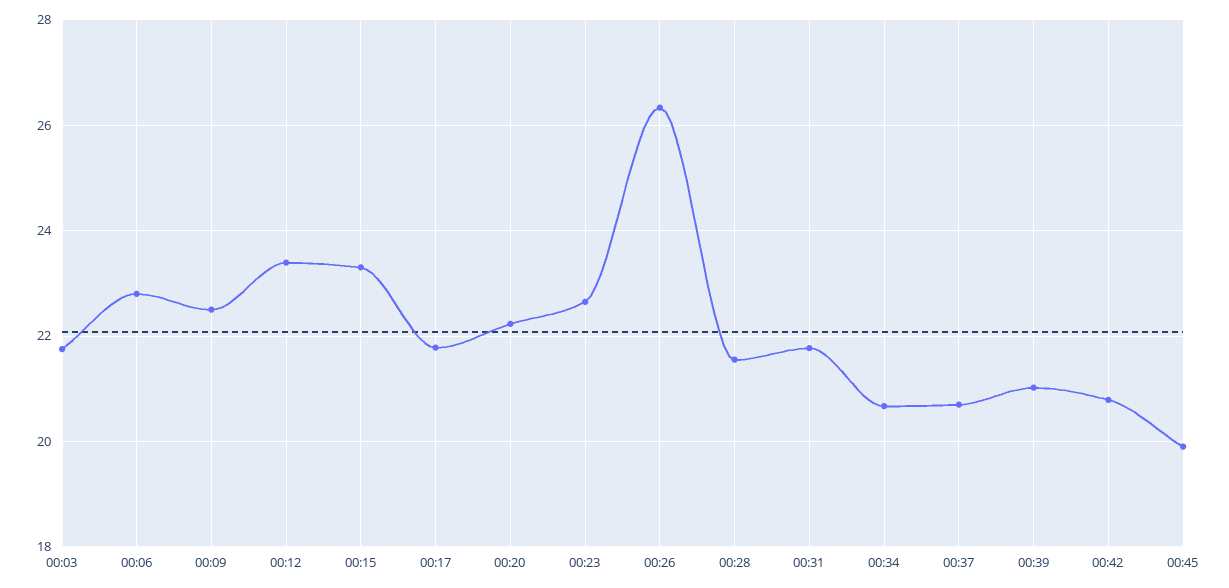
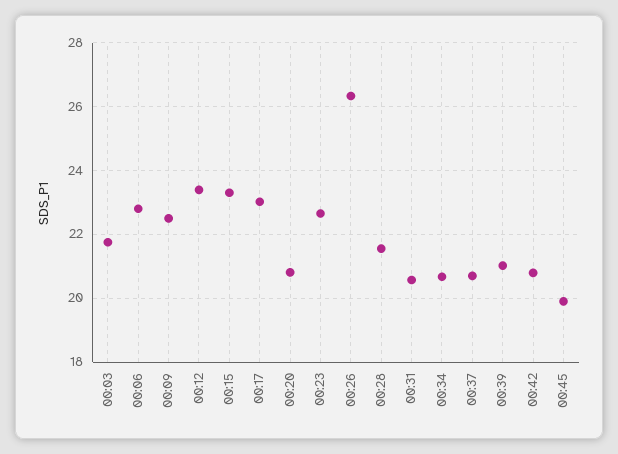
00:17: 21.8 -> 23
00:20: 22.2 -> 20.8
00:31: 21.8 -> 20.6

